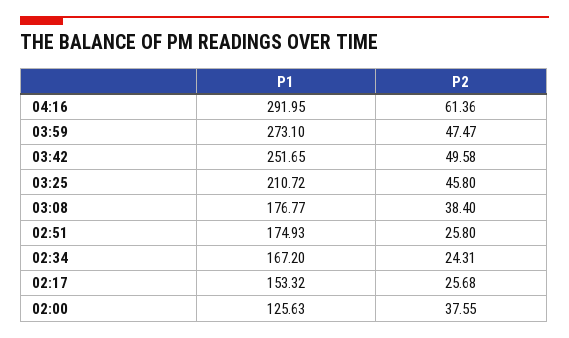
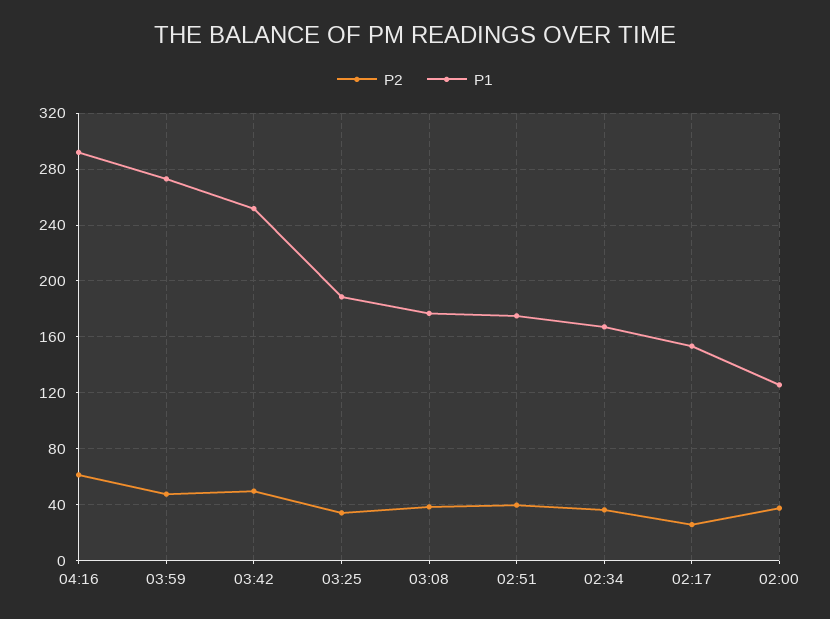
P1, 03:25: 210.72 -> 190
P2, 03:25: 45.8 -> 35
P2, 02:51: 25.8 -> 40
P2, 02:34: 24.31 -> 35

